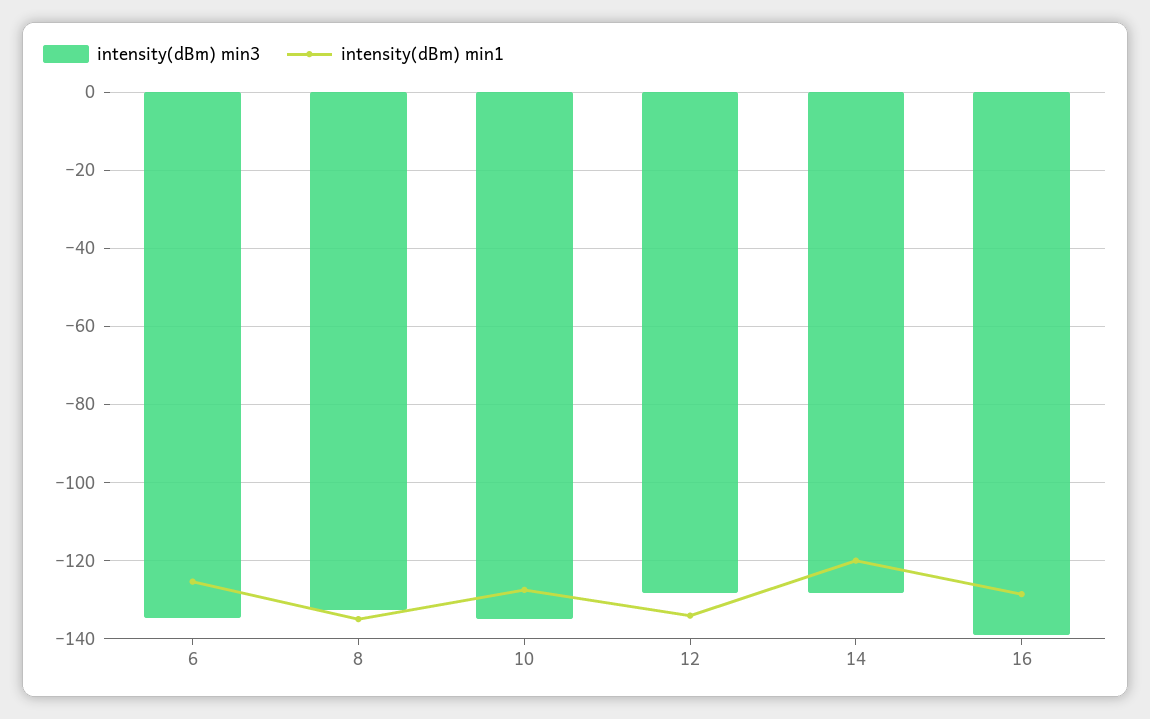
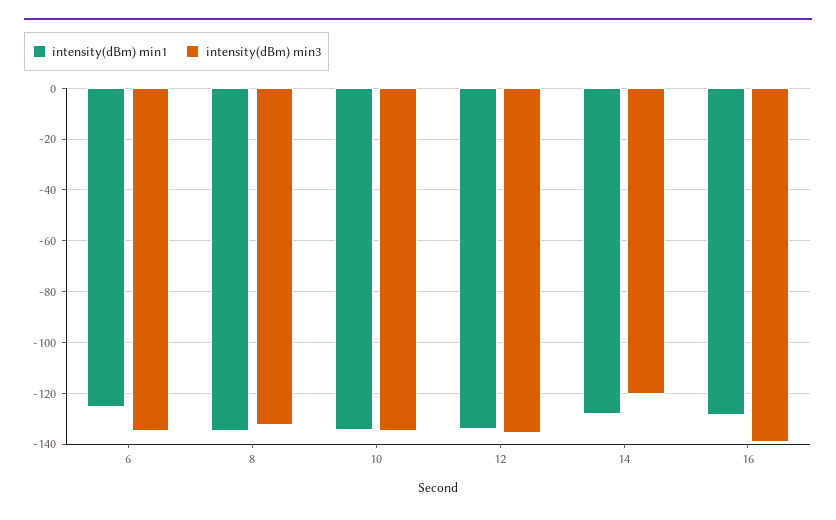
intensity(dBm) min1, 10: -128 -> -135
intensity(dBm) min3, 12: -128 -> -135
intensity(dBm) min3, 14: -128 -> -120
intensity(dBm) min1, 14: -120 -> -127.5

